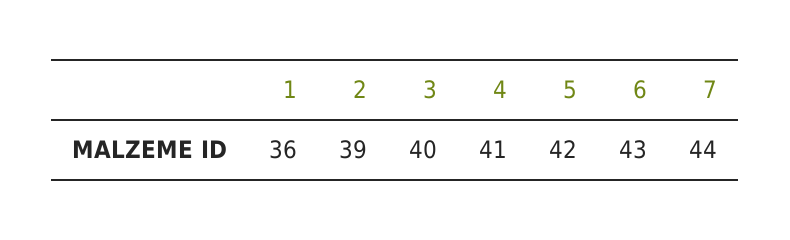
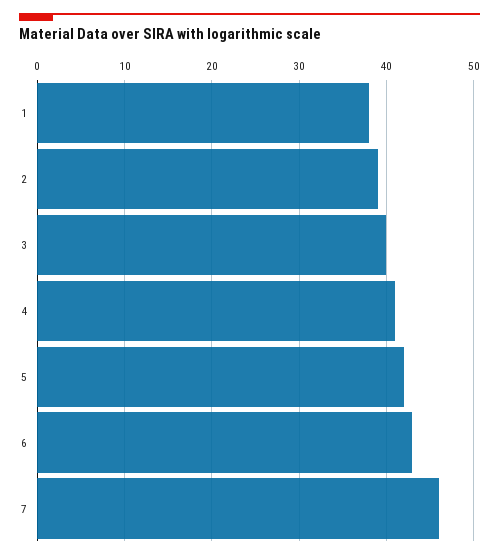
1: 36 -> 38
7: 44 -> 46

